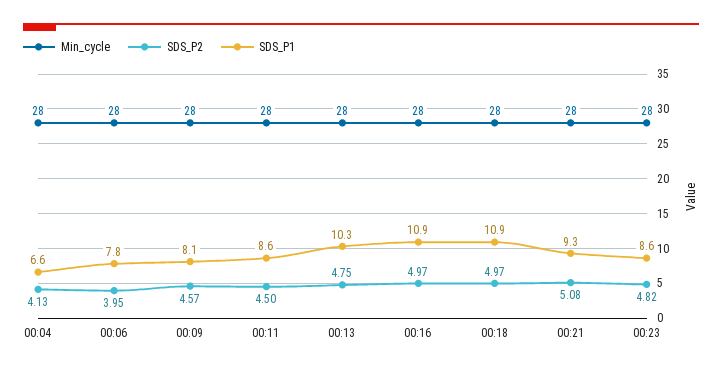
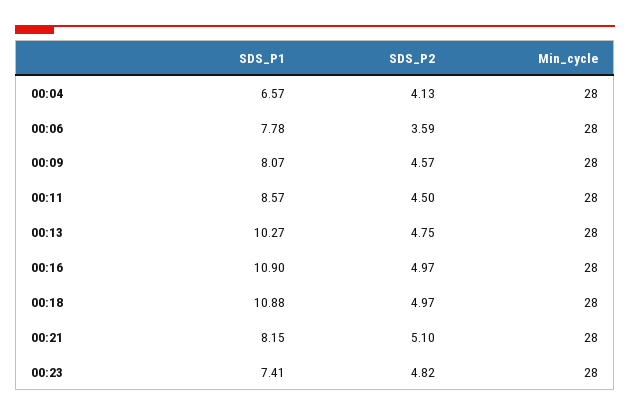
SDS_P2, 00:06: 3.95 -> 3.59
SDS_P2, 00:21: 5.08 -> 5.1
SDS_P1, 00:21: 9.3 -> 8.15
SDS_P1, 00:23: 8.6 -> 7.41

